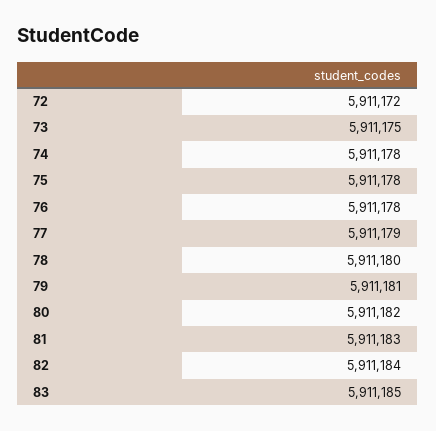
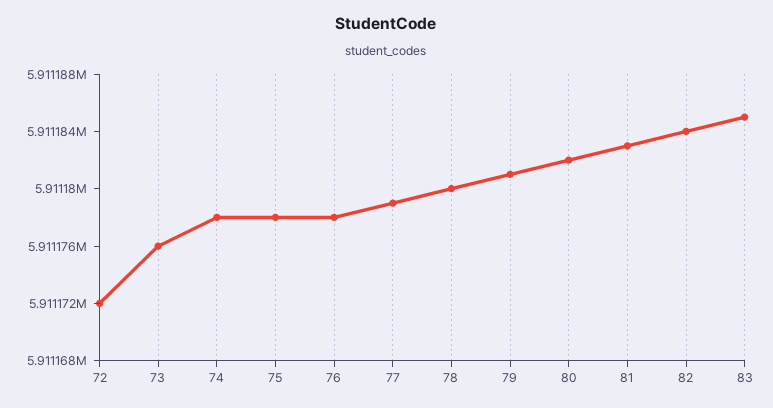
73: 5911175 -> 5911176

